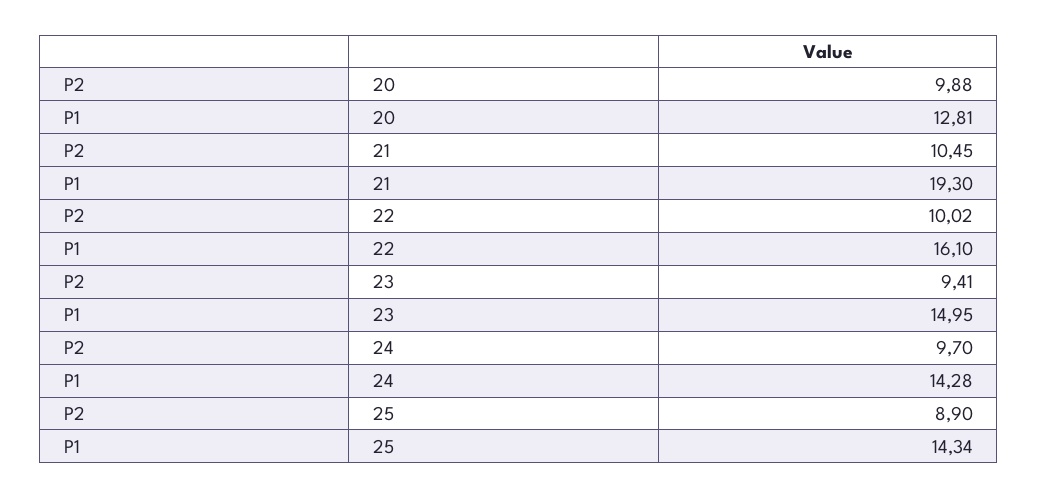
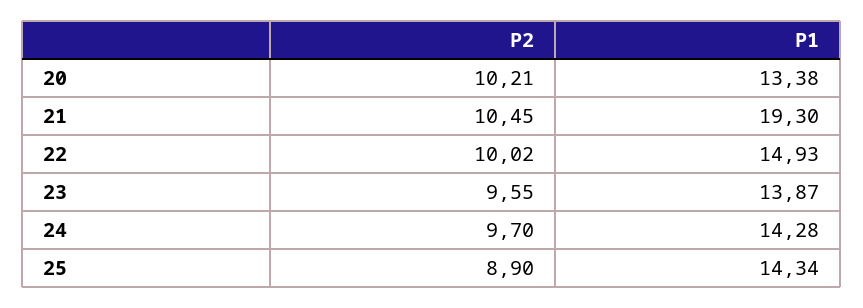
P2, 20: 9.88 -> 10.21
P1, 20: 12.81 -> 13.38
P1, 22: 16.1 -> 14.93
P2, 23: 9.41 -> 9.55
P1, 23: 14.95 -> 13.87

